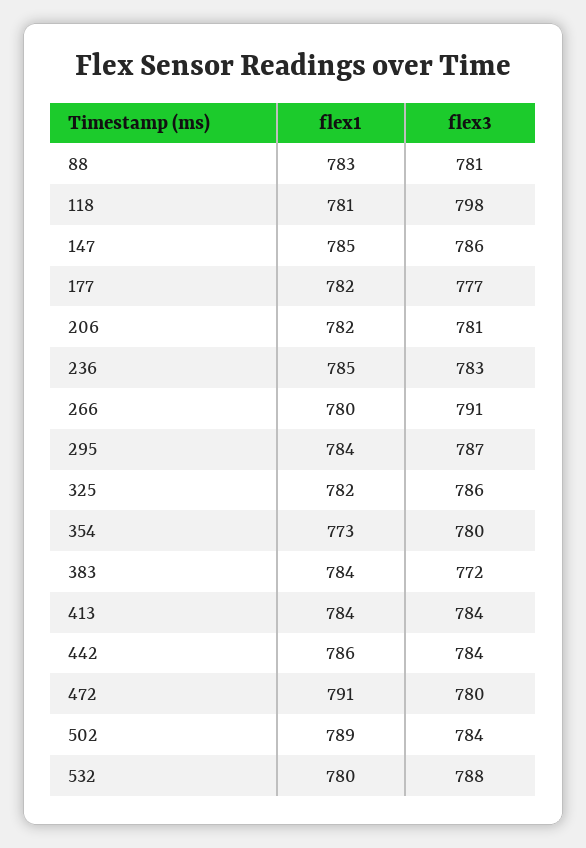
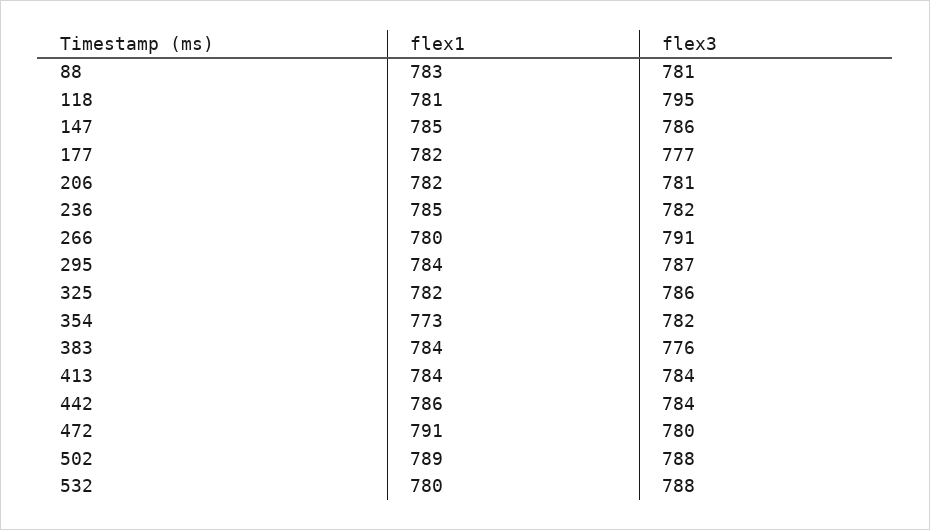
flex3, 118: 798 -> 795
flex3, 236: 783 -> 782
flex3, 354: 780 -> 782
flex3, 383: 772 -> 776
flex3, 502: 784 -> 788

